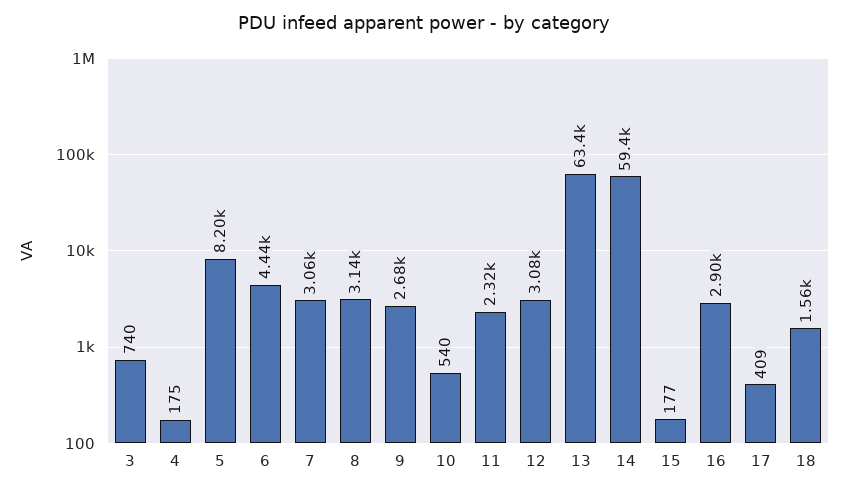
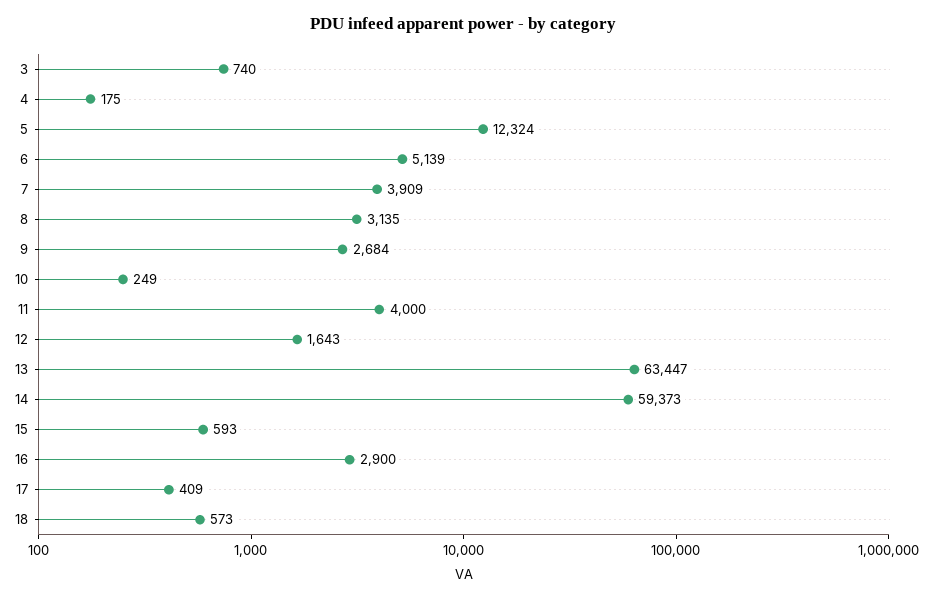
5: 8200 -> 12324
6: 4440 -> 5139
7: 3060 -> 3909
10: 540 -> 249
11: 2320 -> 4000
12: 3080 -> 1643
15: 177 -> 593
18: 1560 -> 573

